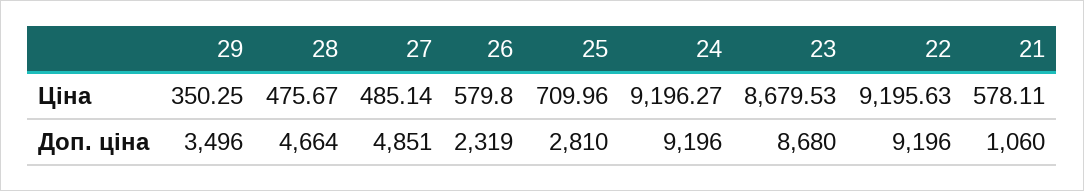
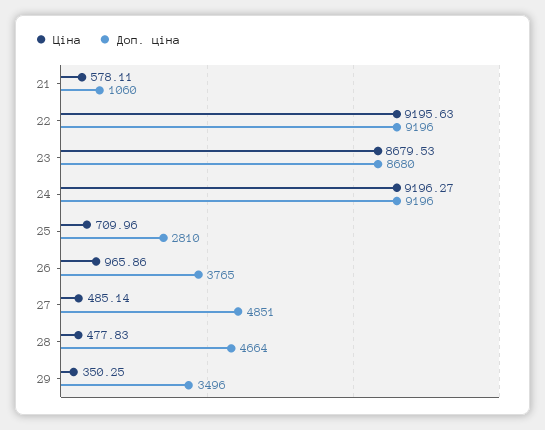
Ціна, 28: 475.67 -> 477.83
Ціна, 26: 579.8 -> 965.86
Доп. ціна, 26: 2319 -> 3765

